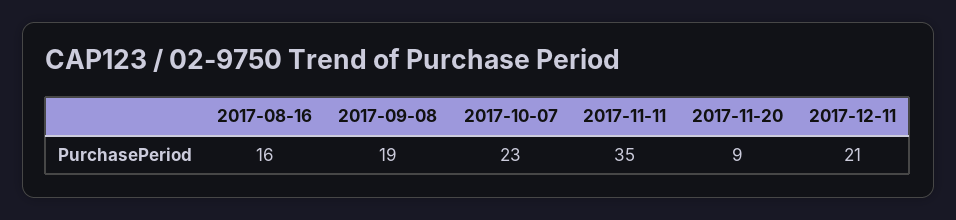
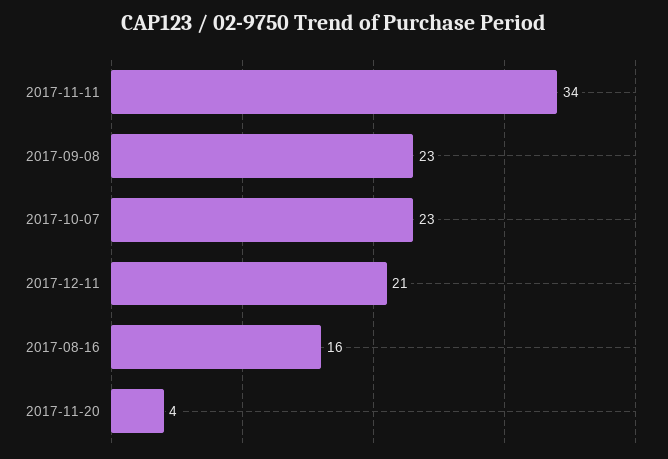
2017-09-08: 19 -> 23
2017-11-11: 35 -> 34
2017-11-20: 9 -> 4

